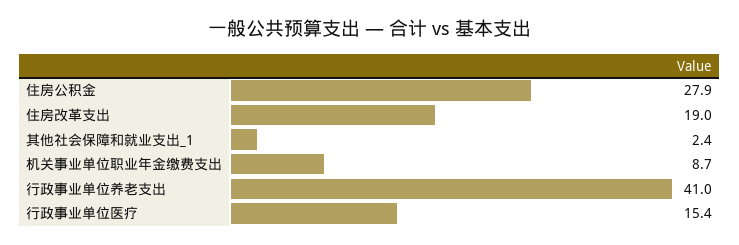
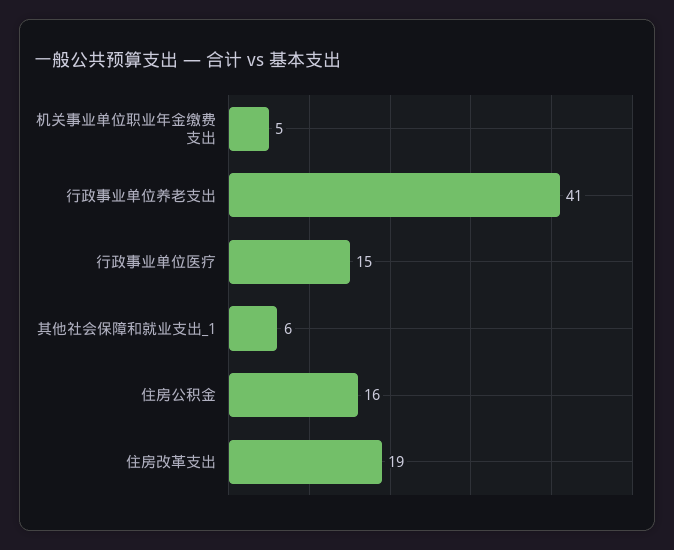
住房公积金: 27.9 -> 16
其他社会保障和就业支出_1: 2.4 -> 6
机关事业单位职业年金缴费支出: 8.7 -> 5

